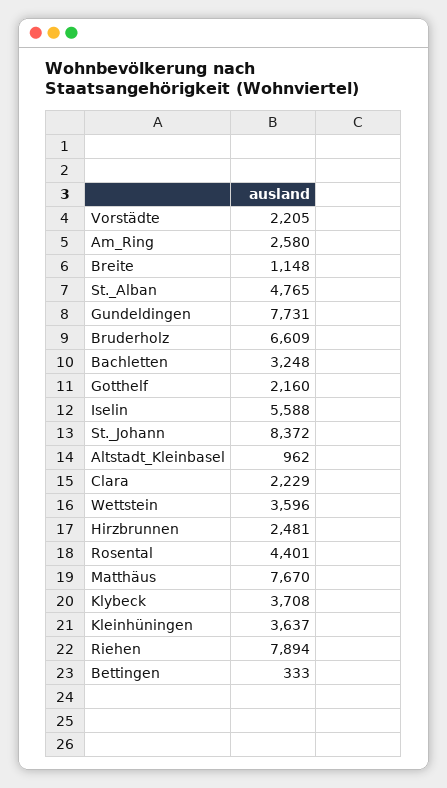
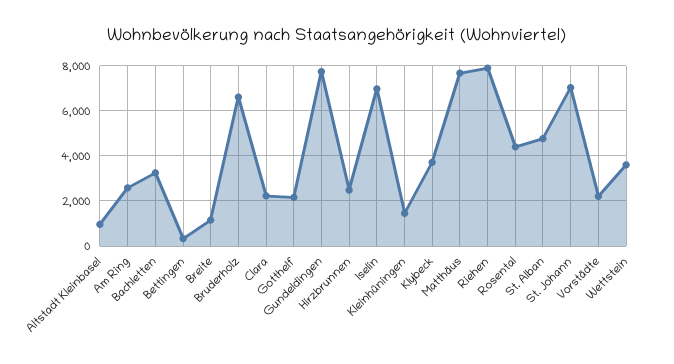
Iselin: 5588 -> 7000
St._Johann: 8372 -> 7000
Kleinhüningen: 3637 -> 1500

